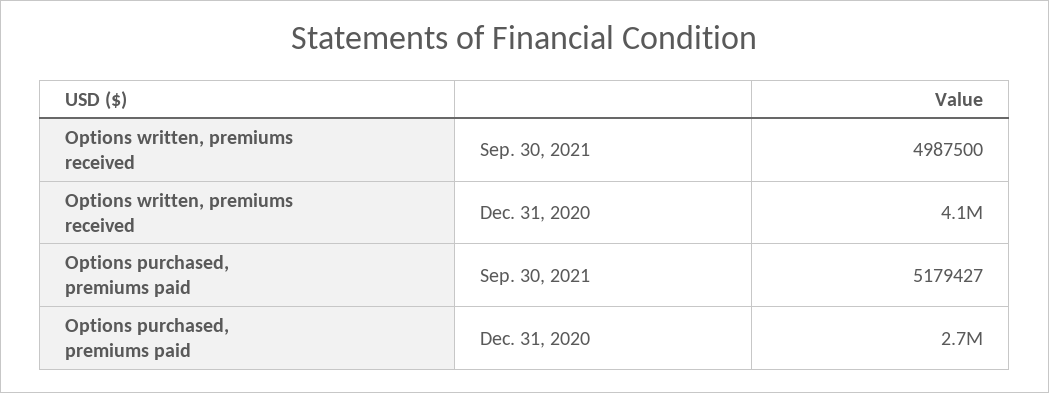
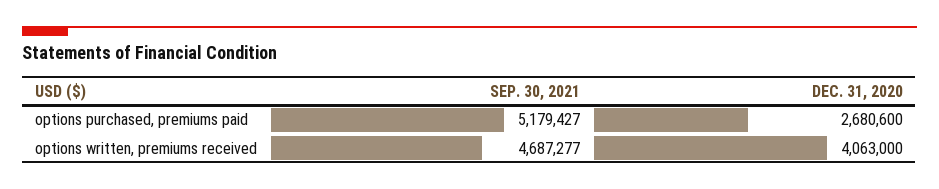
Options written, premiums received, Sep. 30, 2021: 4987500 -> 4687277

